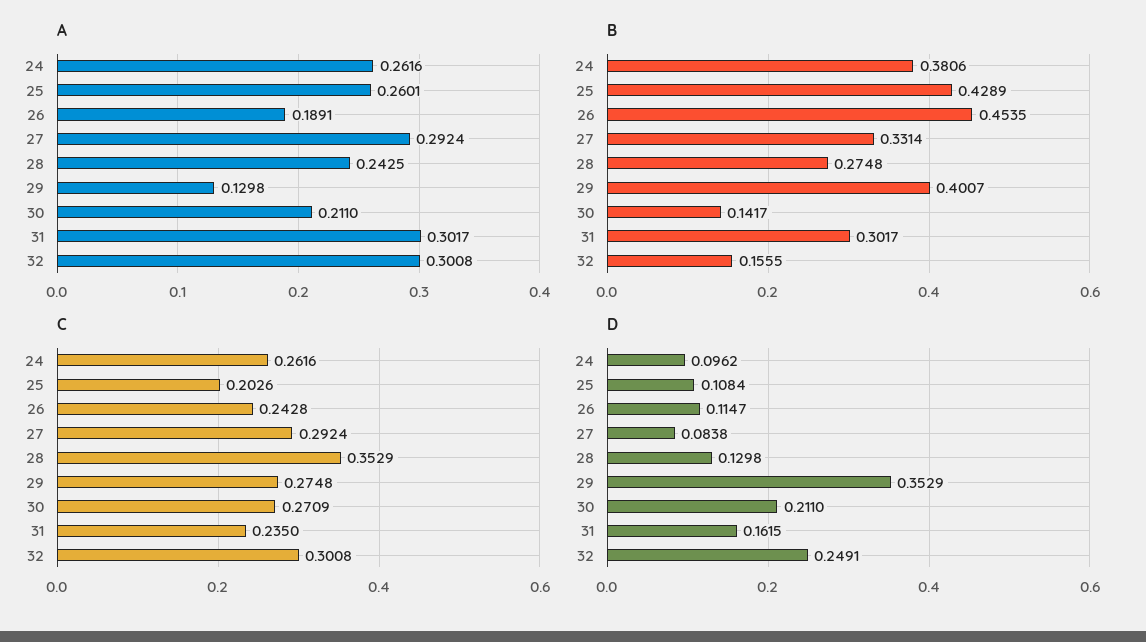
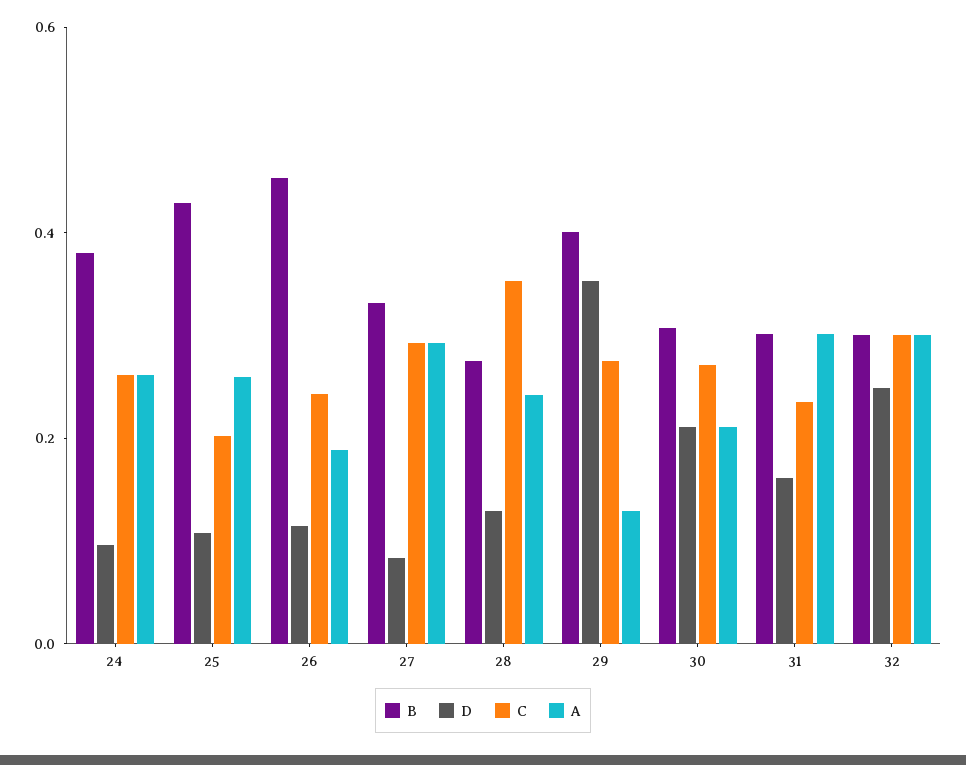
B, 30: 0.1417 -> 0.3
B, 32: 0.1555 -> 0.3

